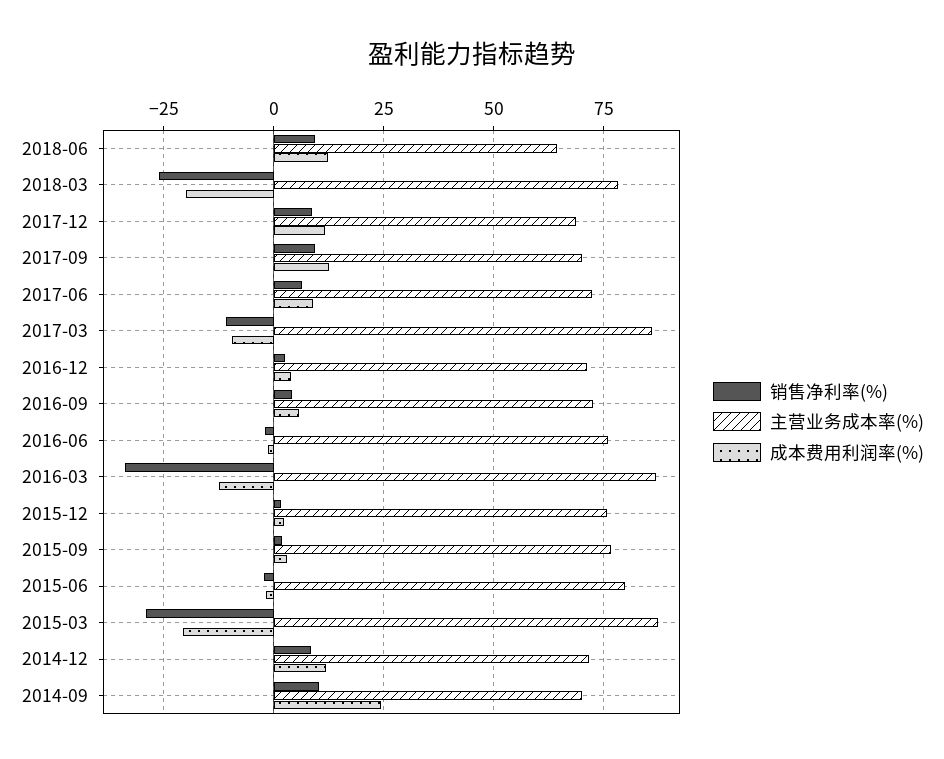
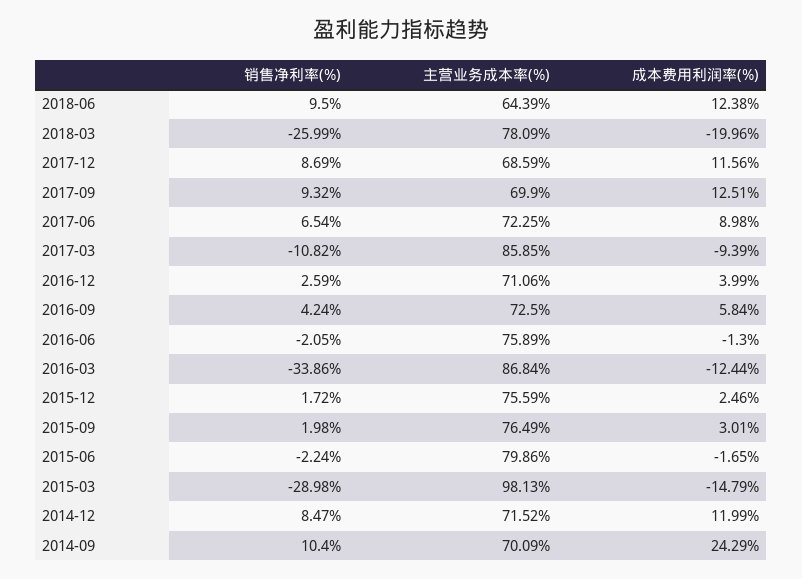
主营业务成本率(%), 2015-03: 87.5 -> 98.13
成本费用利润率(%), 2015-03: -20 -> -14.79

